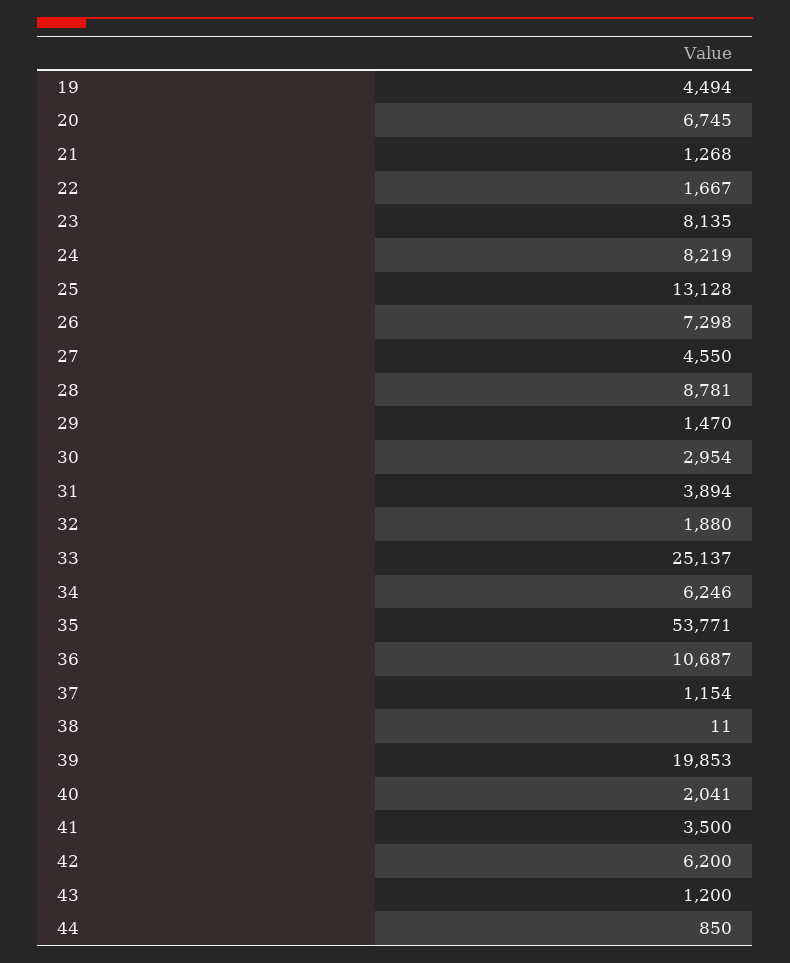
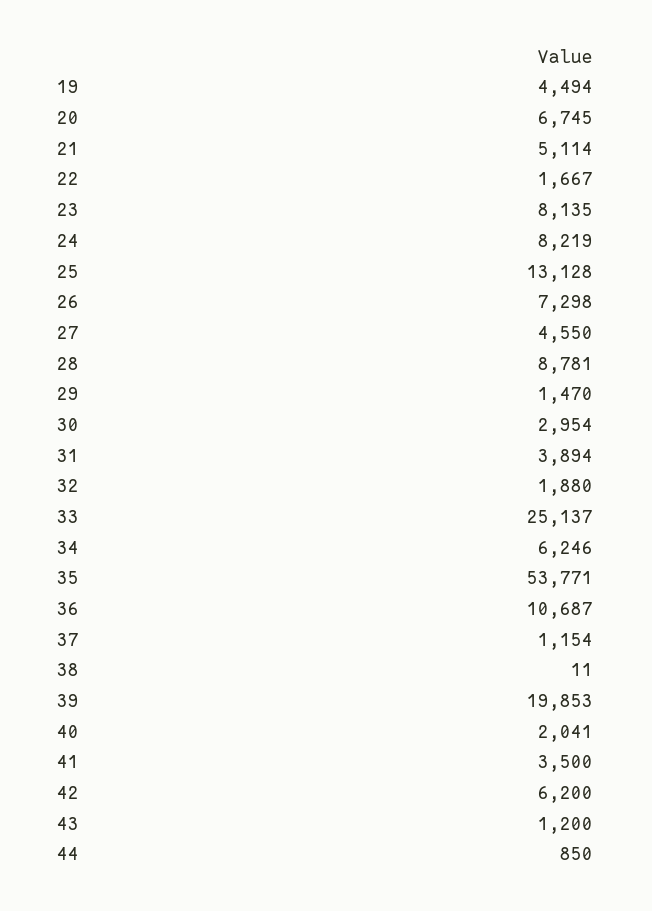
21: 1268 -> 5114

